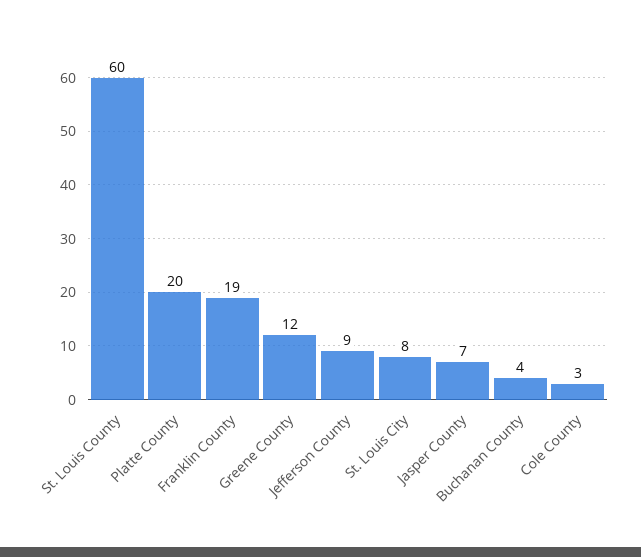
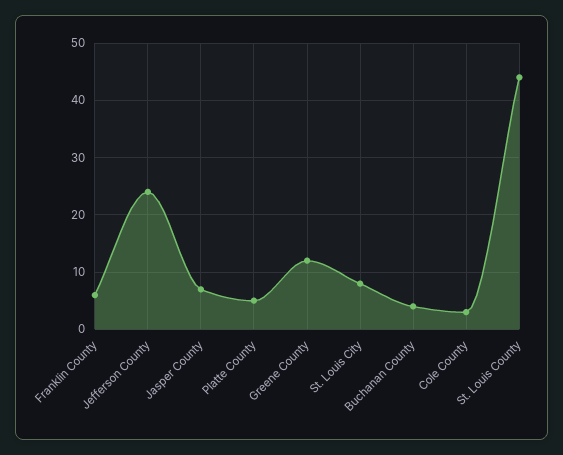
St. Louis County: 60 -> 45
Platte County: 20 -> 5
Franklin County: 19 -> 5
Jefferson County: 9 -> 25

